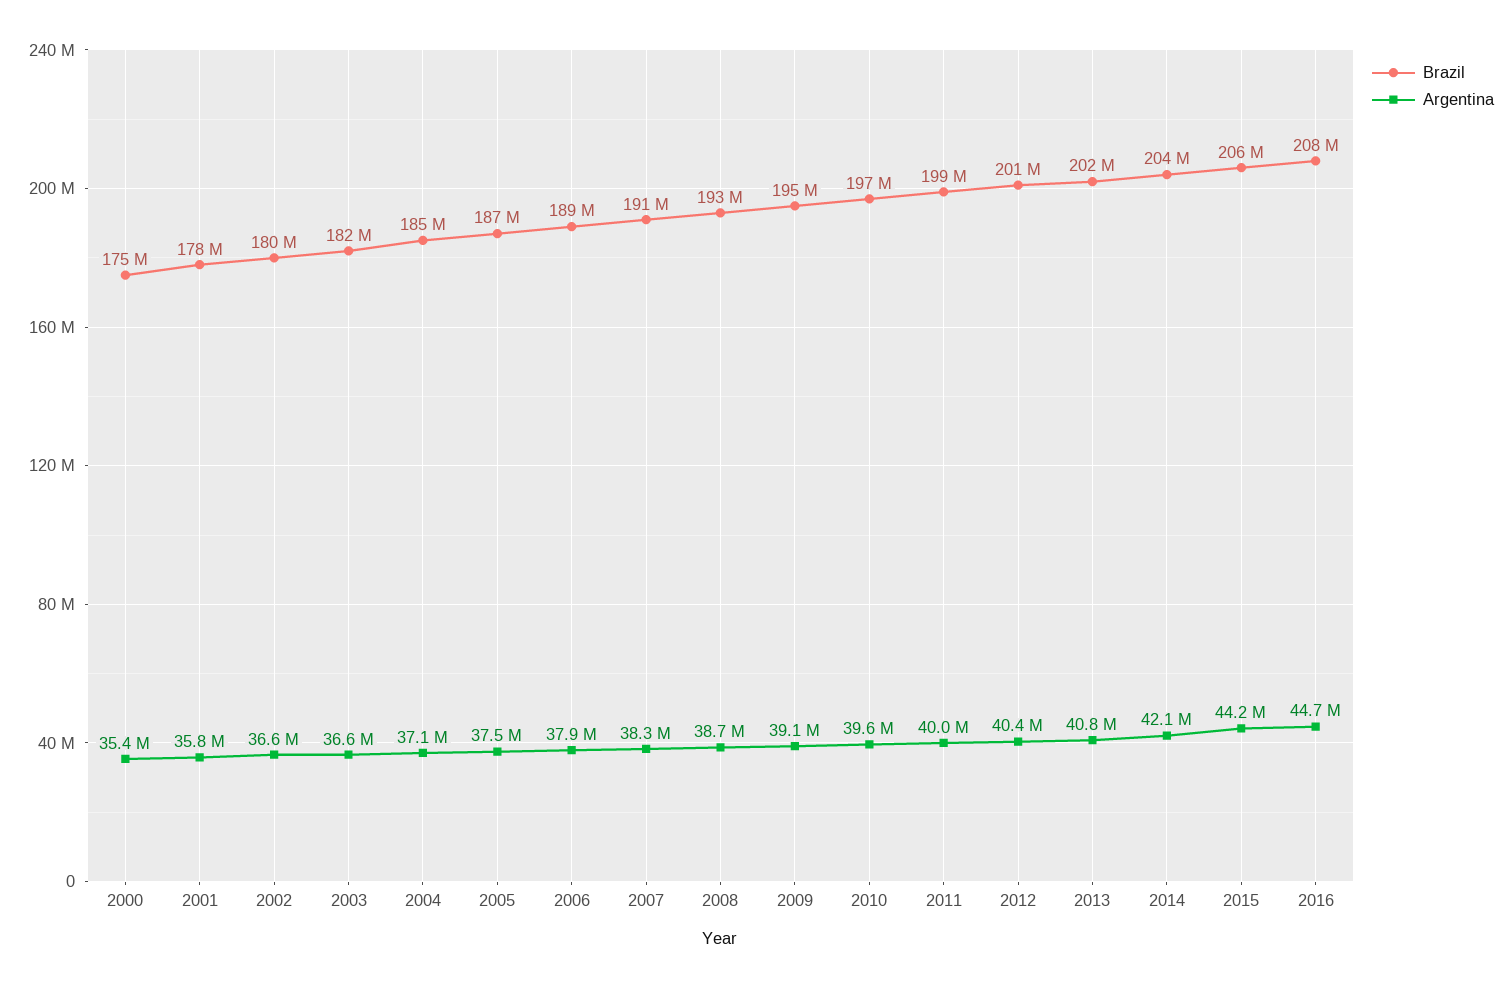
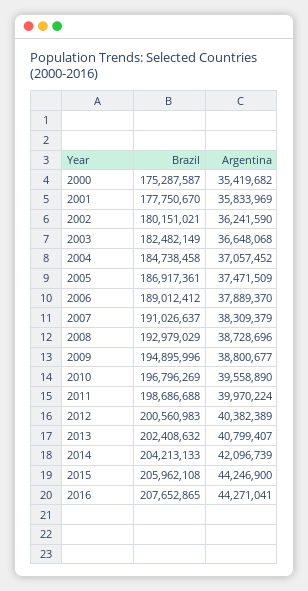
Argentina, 2002: 36600000 -> 36241590
Argentina, 2009: 39100000 -> 38800677
Argentina, 2016: 44700000 -> 44271041

